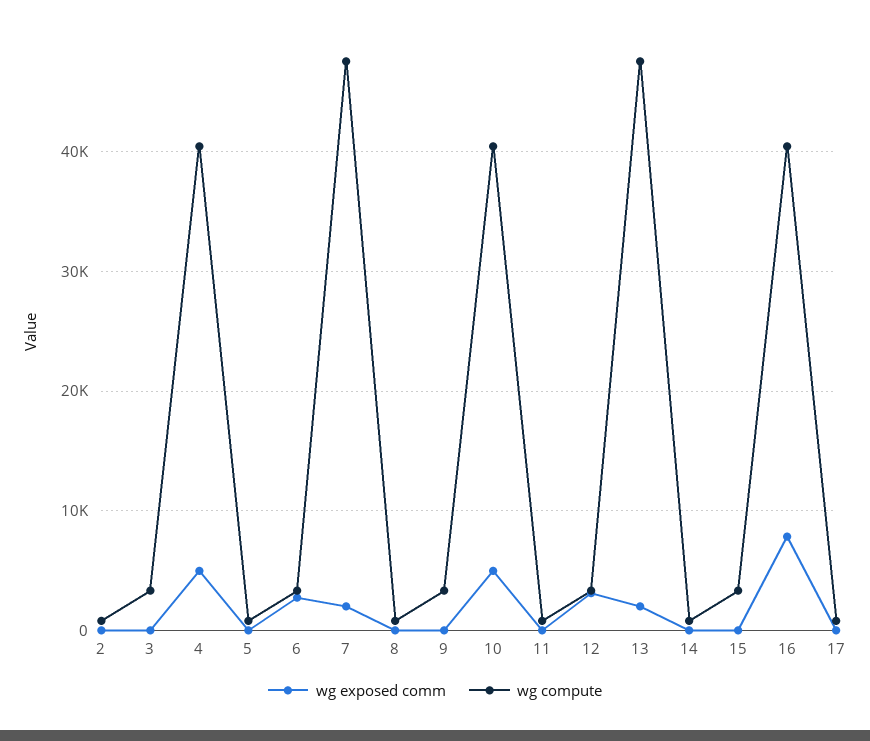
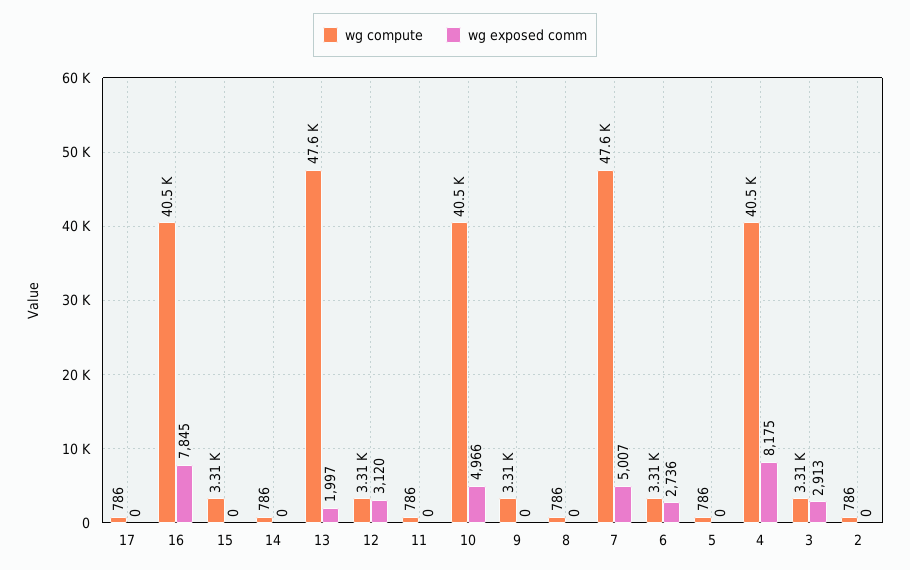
wg exposed comm, 3: 0 -> 2913
wg exposed comm, 4: 5000 -> 8175
wg exposed comm, 7: 2000 -> 5007

